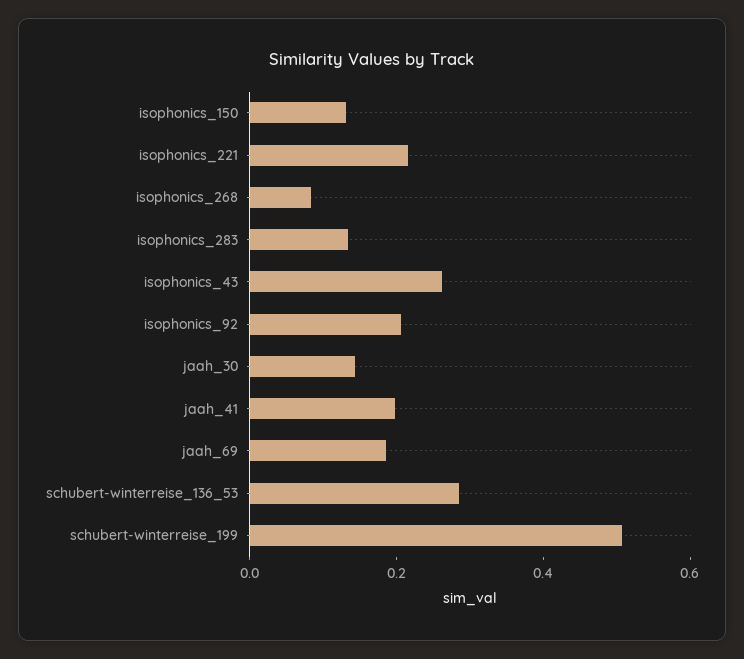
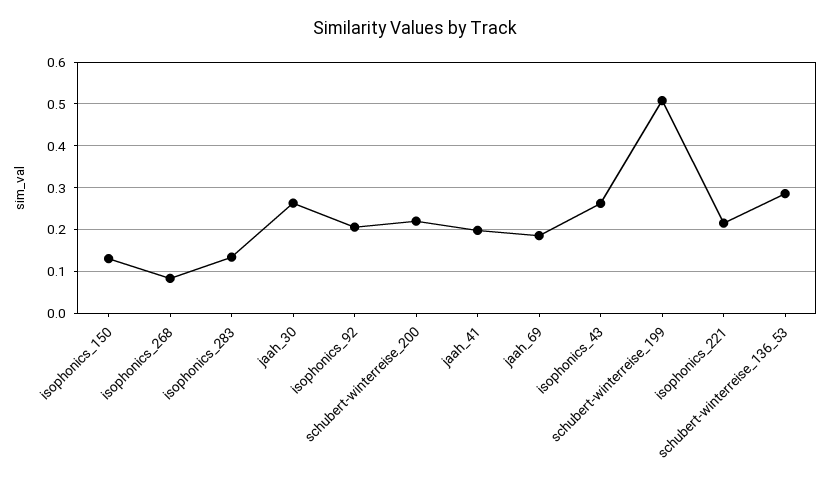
jaah_30: 0.15 -> 0.26
schubert-winterreise_200: none -> 0.22

